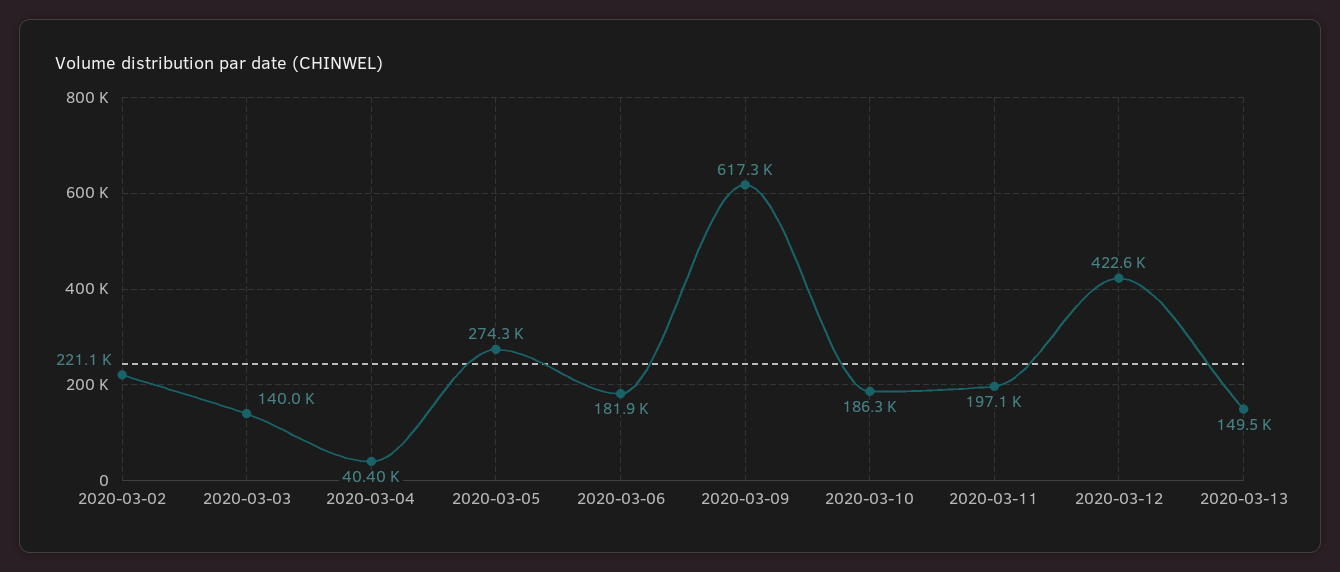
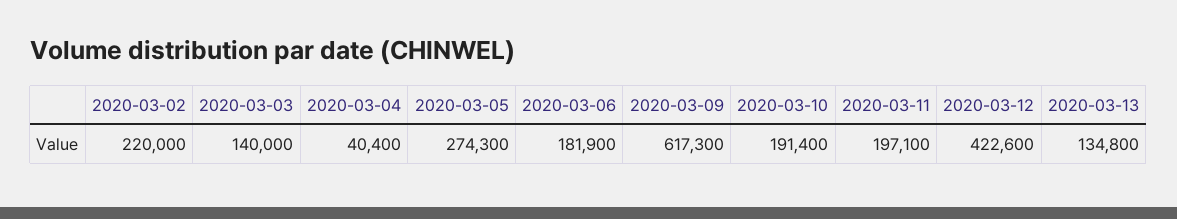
2020-03-02: 221100 -> 220000
2020-03-10: 186300 -> 191400
2020-03-13: 149500 -> 134800

